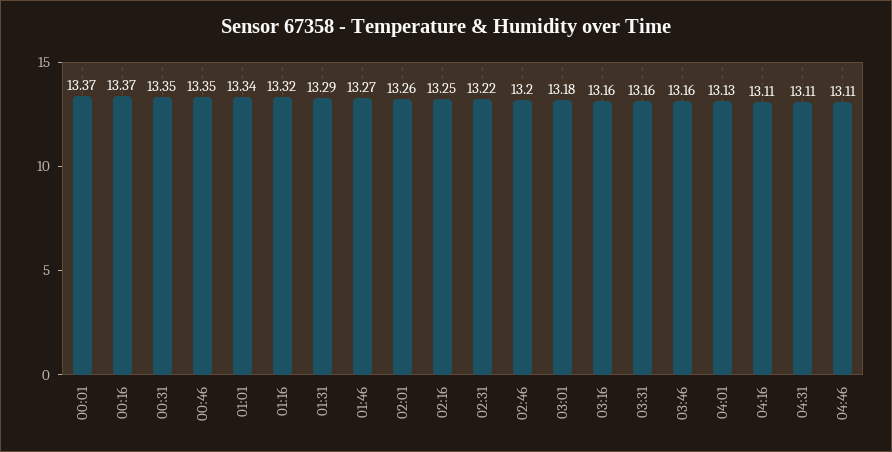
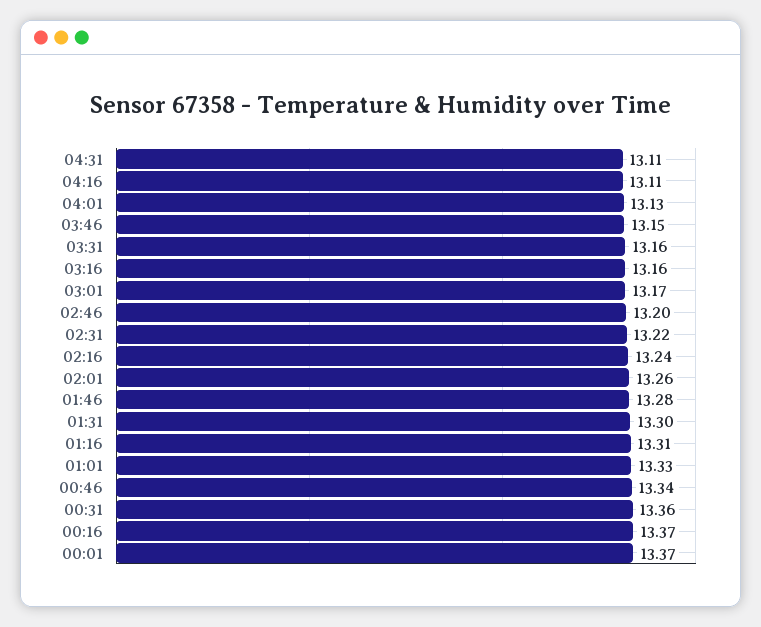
00:31: 13.35 -> 13.36
00:46: 13.35 -> 13.34
01:01: 13.34 -> 13.33
01:16: 13.32 -> 13.31
01:31: 13.29 -> 13.3
01:46: 13.27 -> 13.28
02:16: 13.25 -> 13.24
03:01: 13.18 -> 13.17
03:46: 13.16 -> 13.15
04:46: 13.11 -> none

